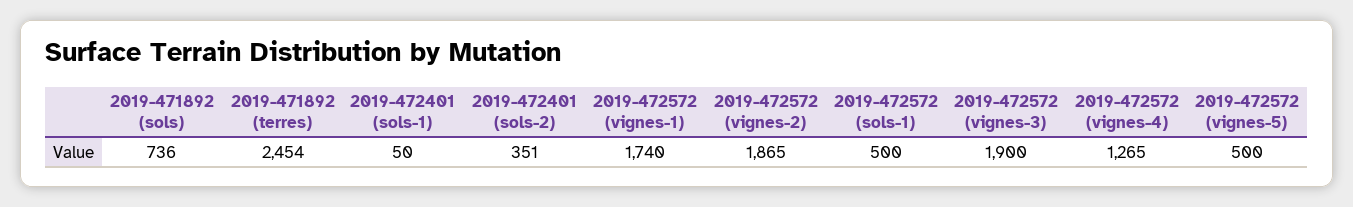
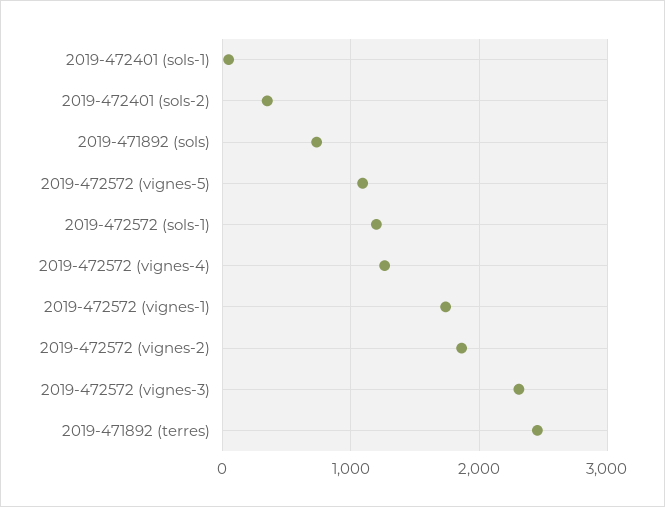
2019-472572 (sols-1): 500 -> 1200
2019-472572 (vignes-3): 1900 -> 2300
2019-472572 (vignes-5): 500 -> 1100

